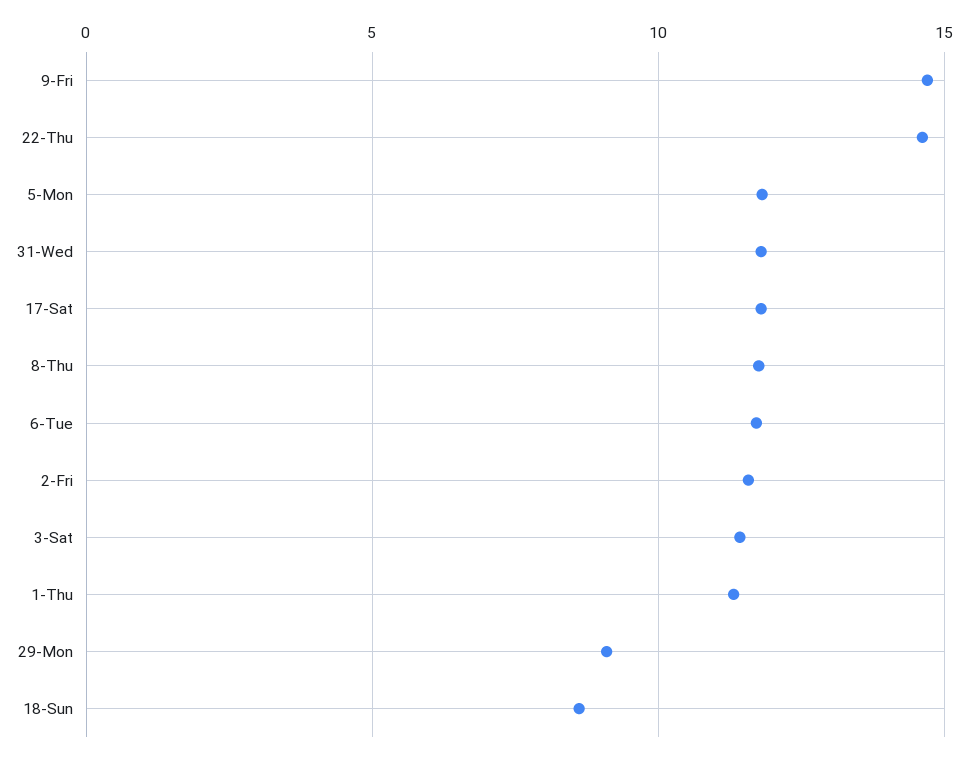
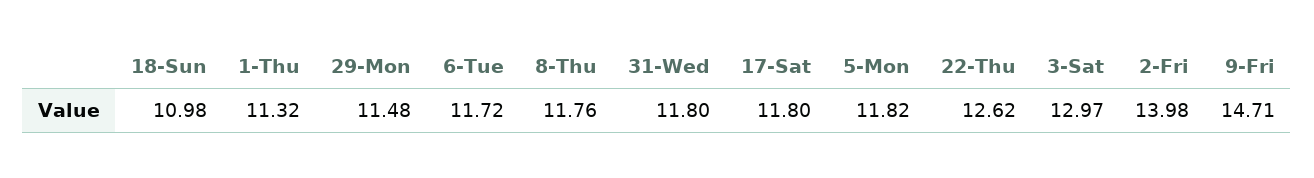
22-Thu: 14.5 -> 12.62
2-Fri: 11.5 -> 13.98
3-Sat: 11.5 -> 12.97
29-Mon: 9 -> 11.48
18-Sun: 8.5 -> 10.98

